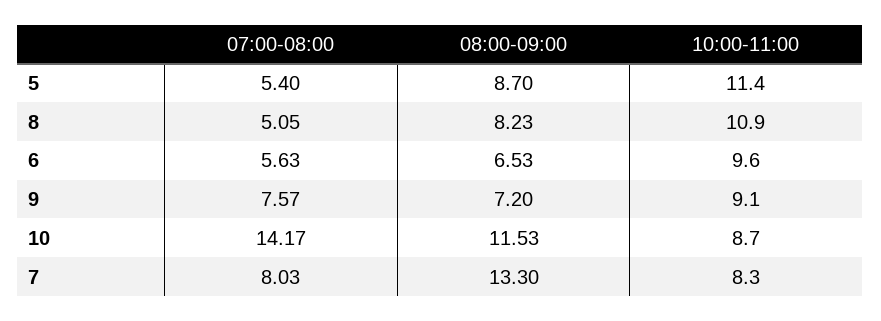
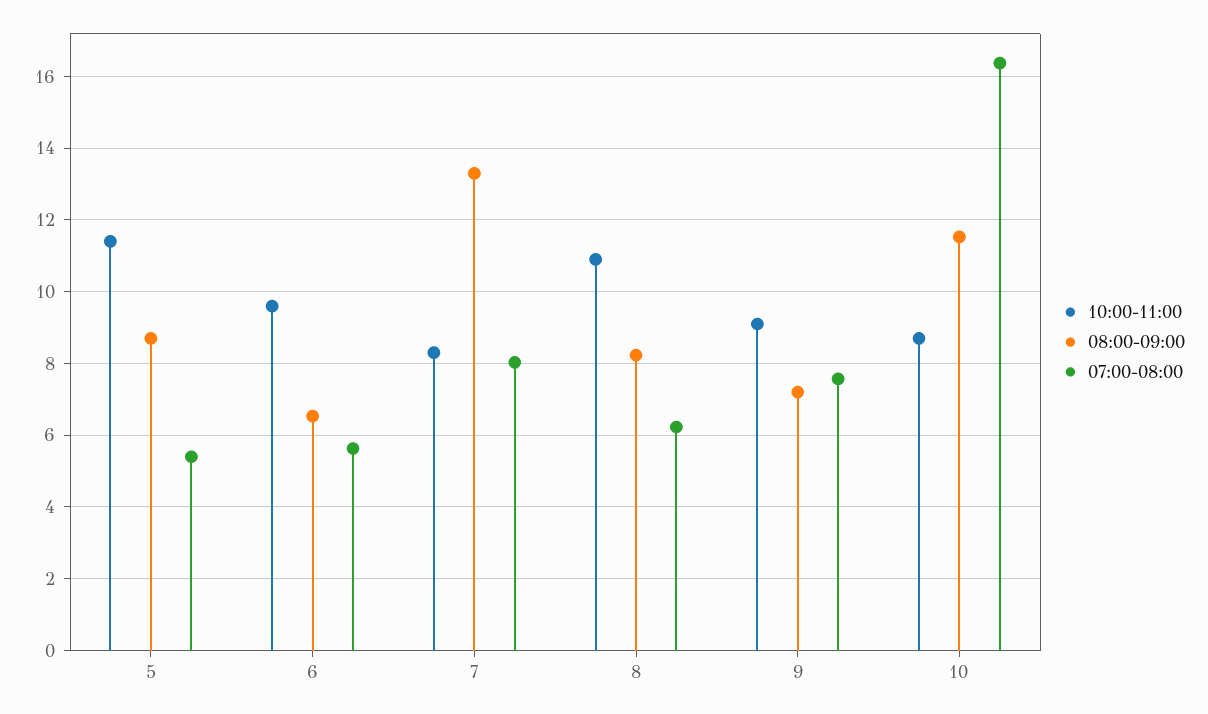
07:00-08:00, 8: 5.05 -> 6.2
07:00-08:00, 10: 14.17 -> 16.4

